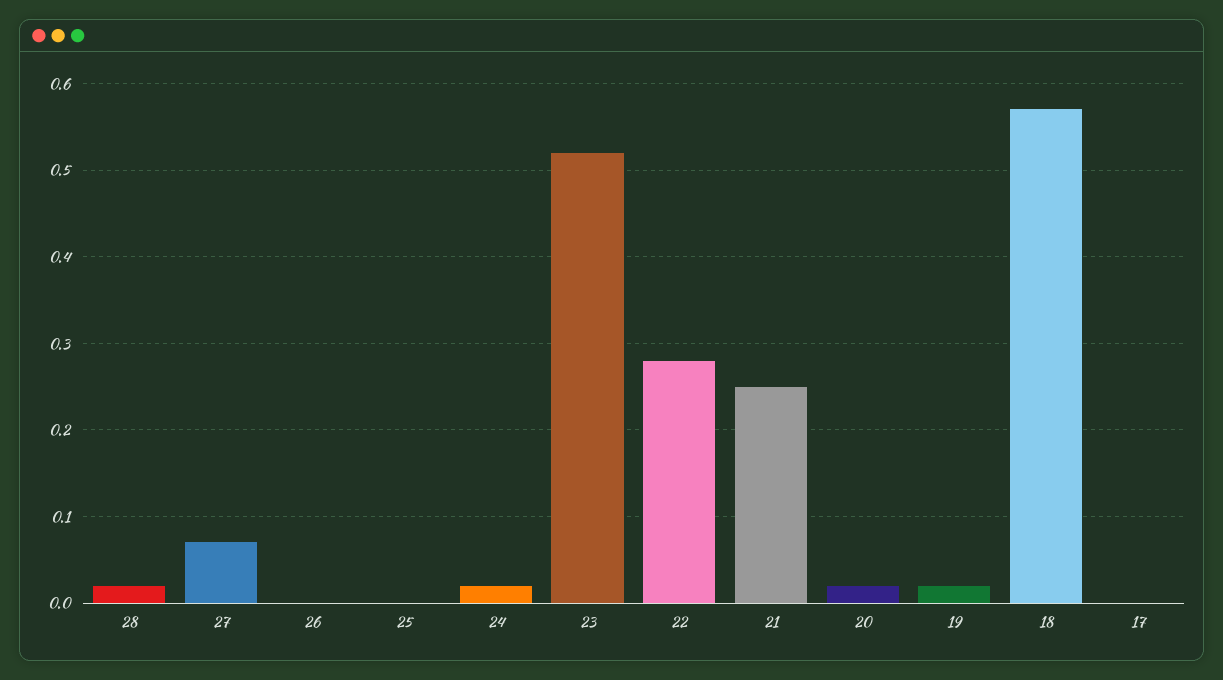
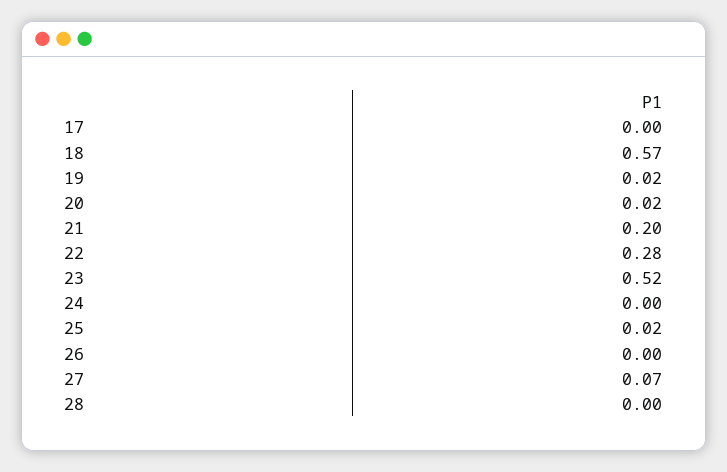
28: 0.02 -> 0
25: 0 -> 0.02
24: 0.02 -> 0
21: 0.25 -> 0.2

